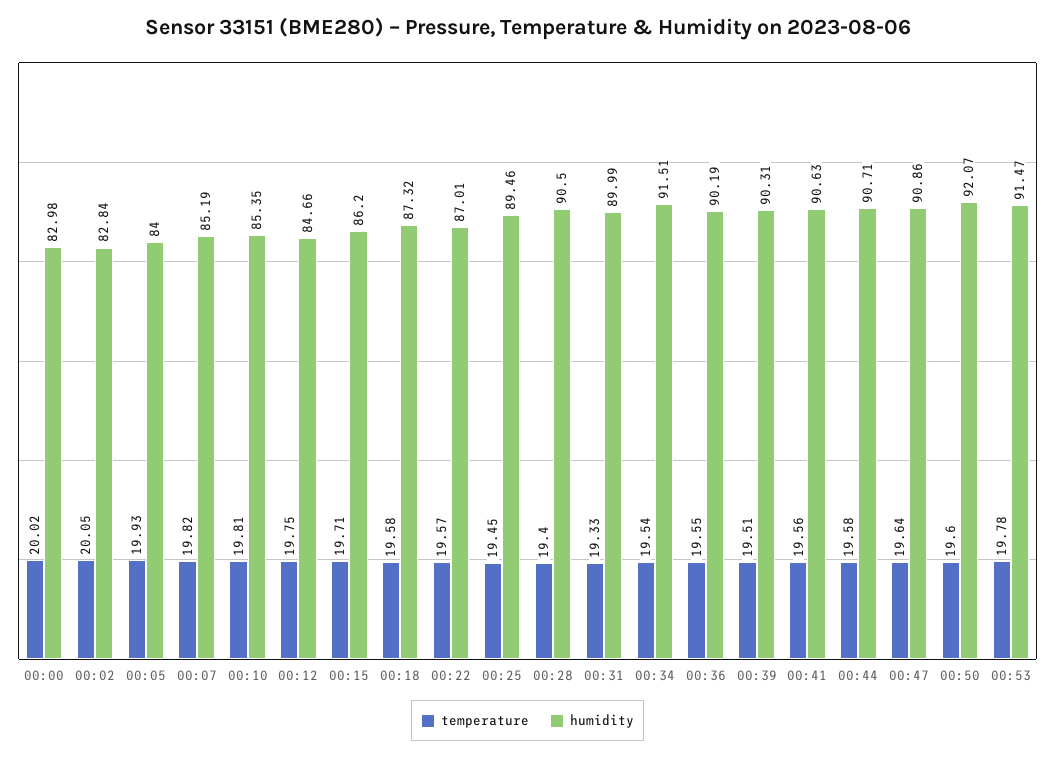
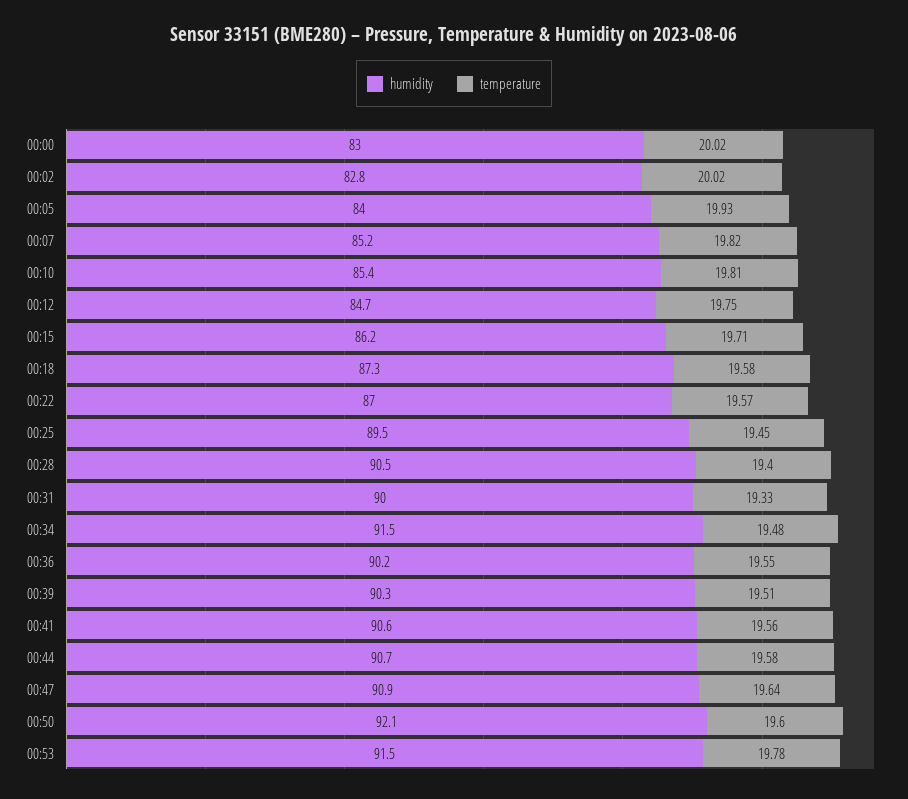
temperature, 00:02: 20.05 -> 20.02
temperature, 00:34: 19.54 -> 19.48

